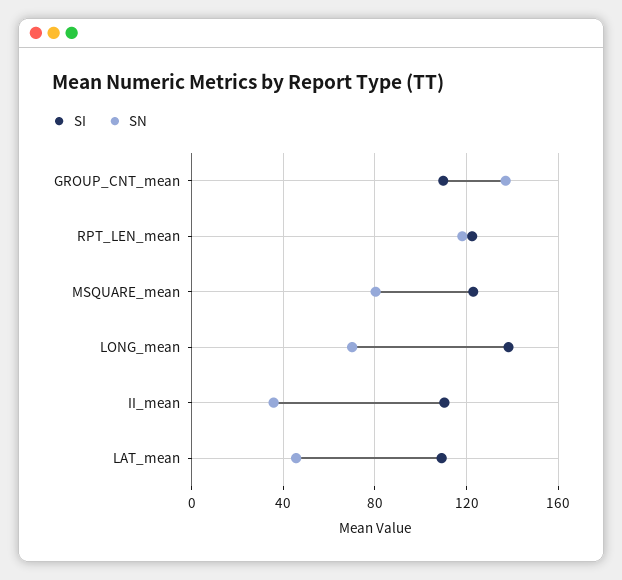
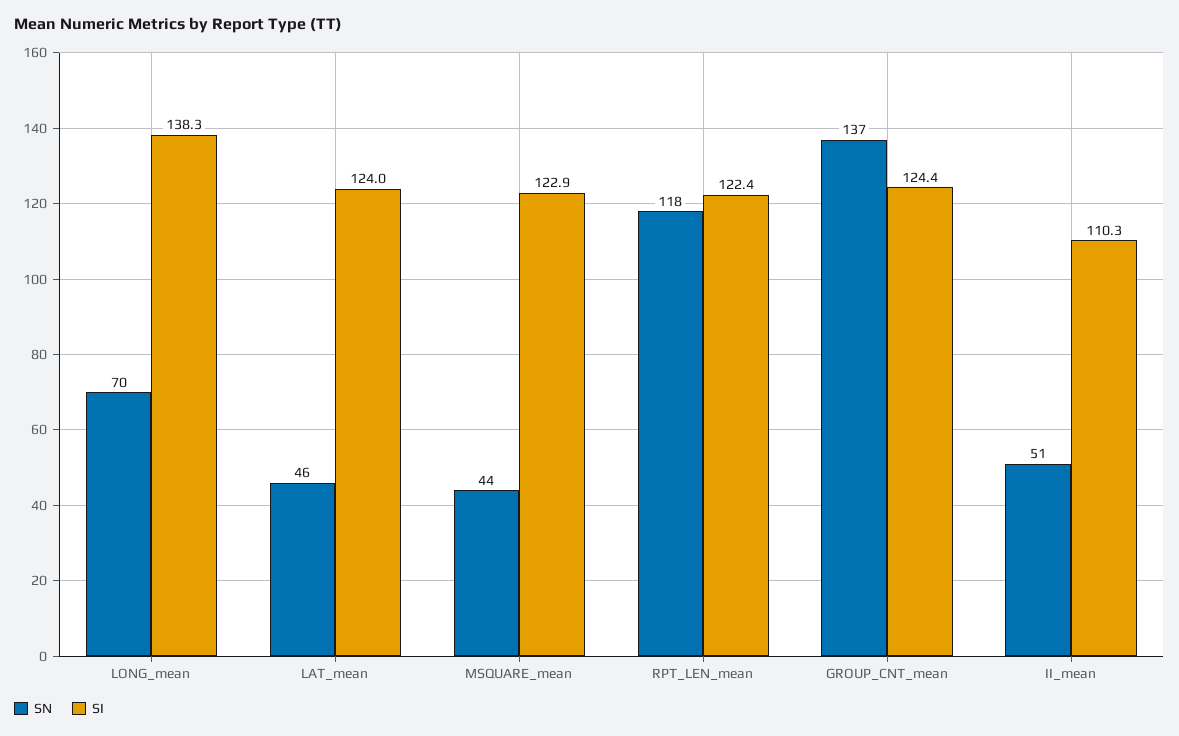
SI, GROUP_CNT_mean: 110 -> 124.4
SN, MSQUARE_mean: 80 -> 44
SN, II_mean: 35 -> 51
SI, LAT_mean: 110 -> 124

